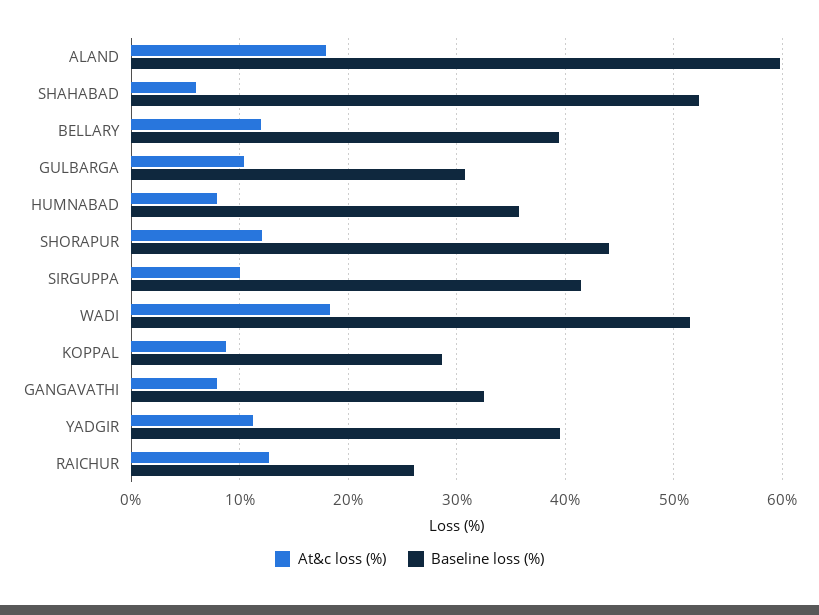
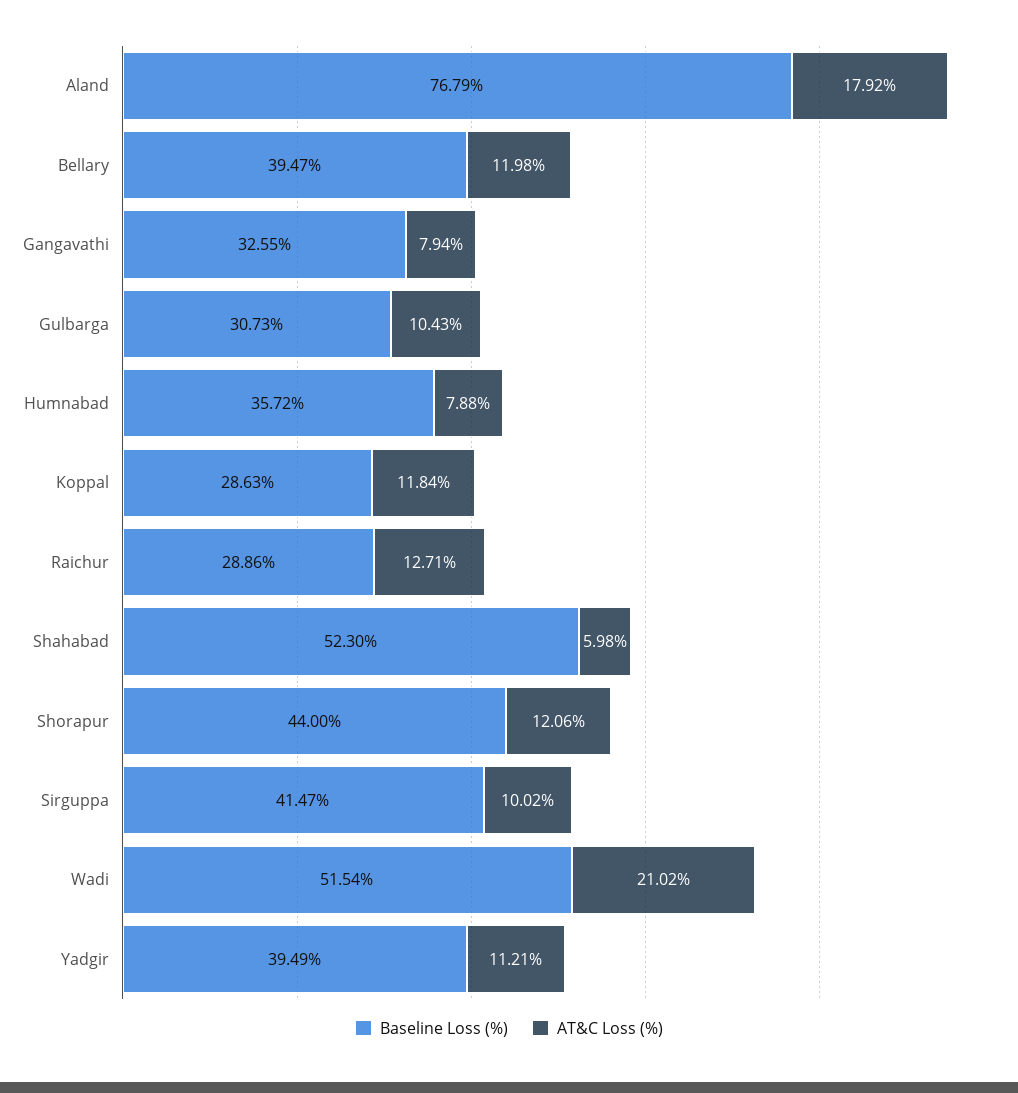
Baseline loss (%), ALAND: 60 -> 76.79
At&c loss (%), WADI: 18 -> 21.02
At&c loss (%), KOPPAL: 9 -> 11.84
Baseline loss (%), RAICHUR: 26 -> 28.86

